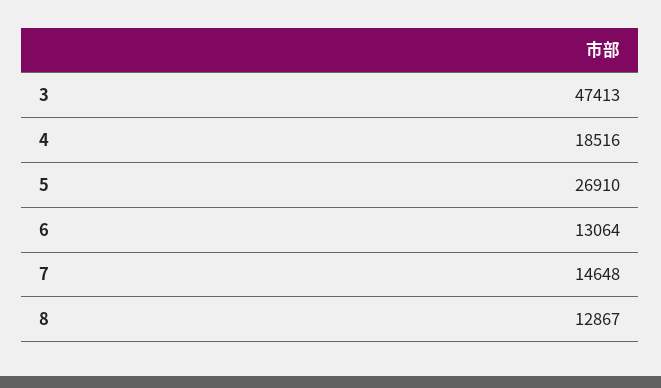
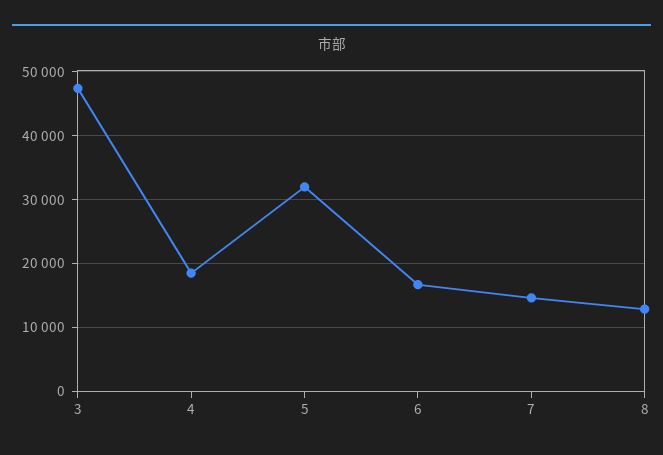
5: 26910 -> 32000
6: 13064 -> 17000

